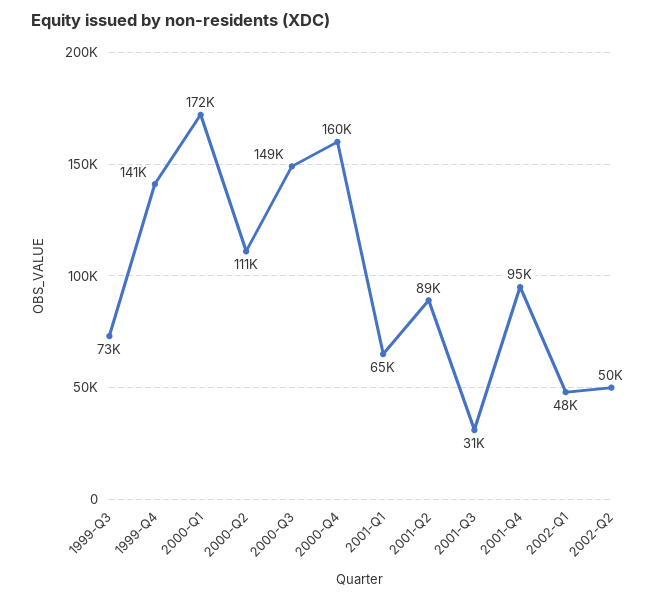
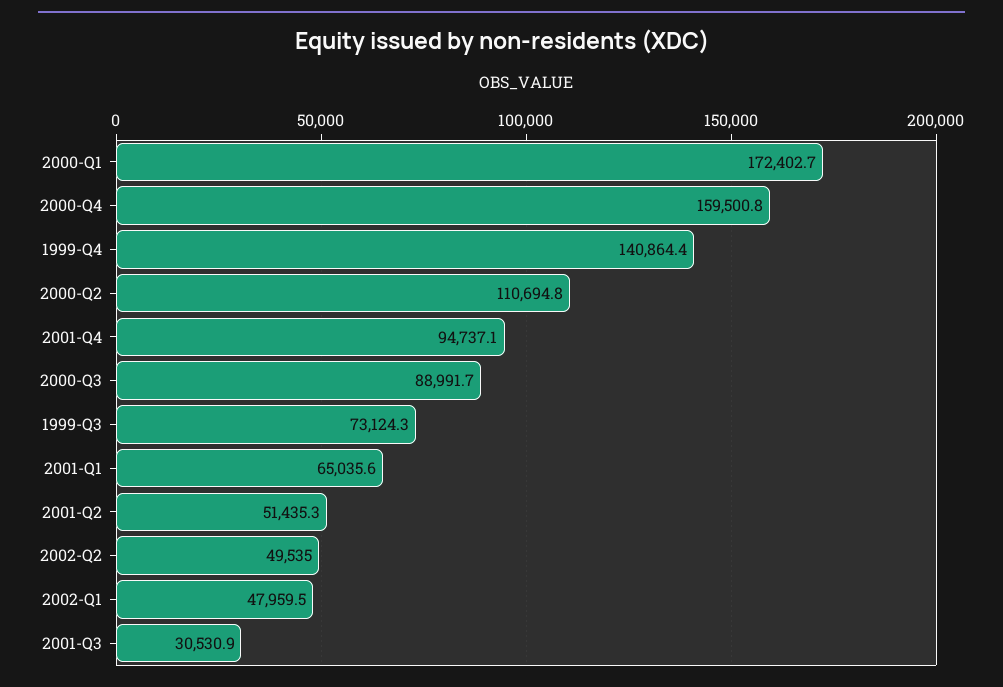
2000-Q3: 149000 -> 88991.7
2001-Q2: 89000 -> 51435.3

